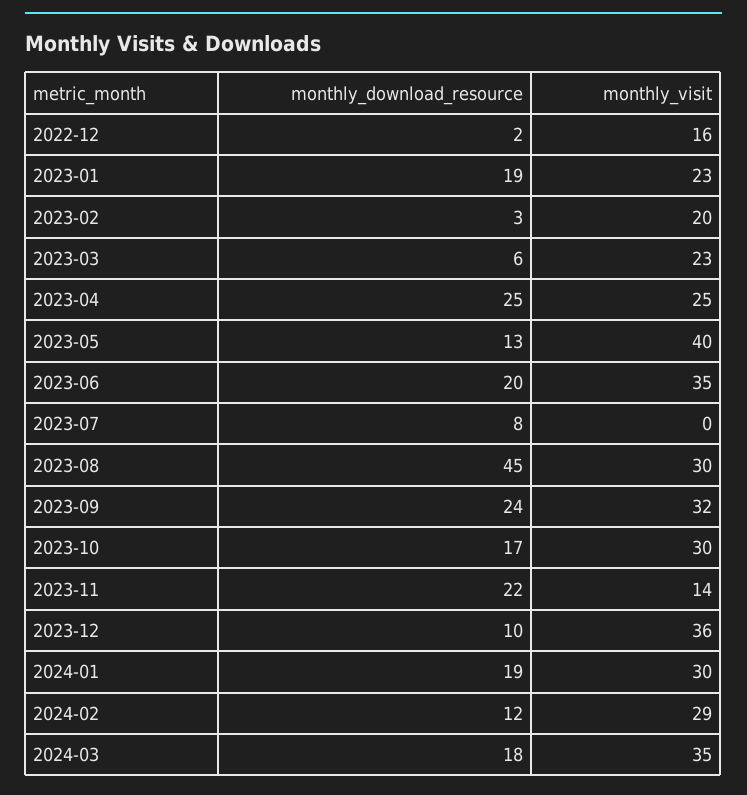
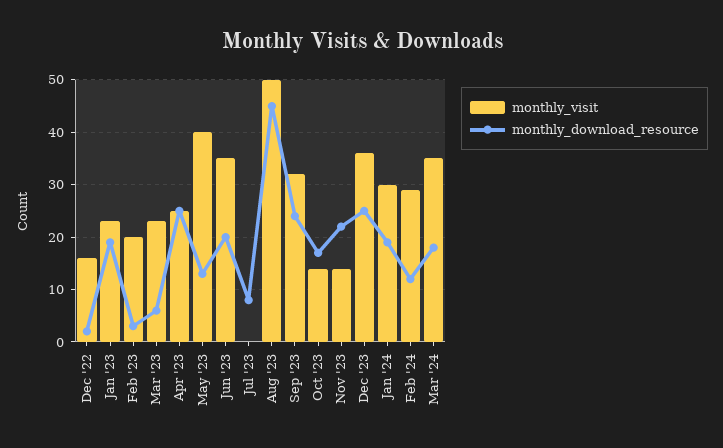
monthly_visit, 2023-08: 30 -> 50
monthly_visit, 2023-10: 30 -> 15
monthly_download_resource, 2023-12: 10 -> 25

